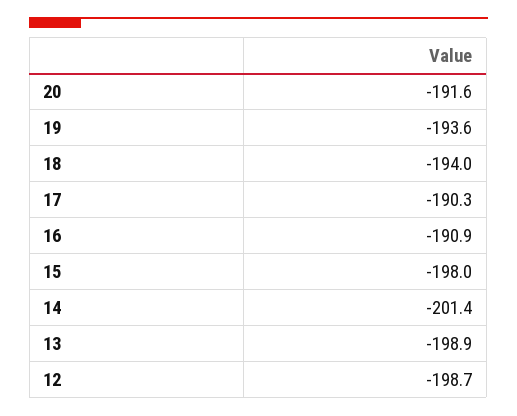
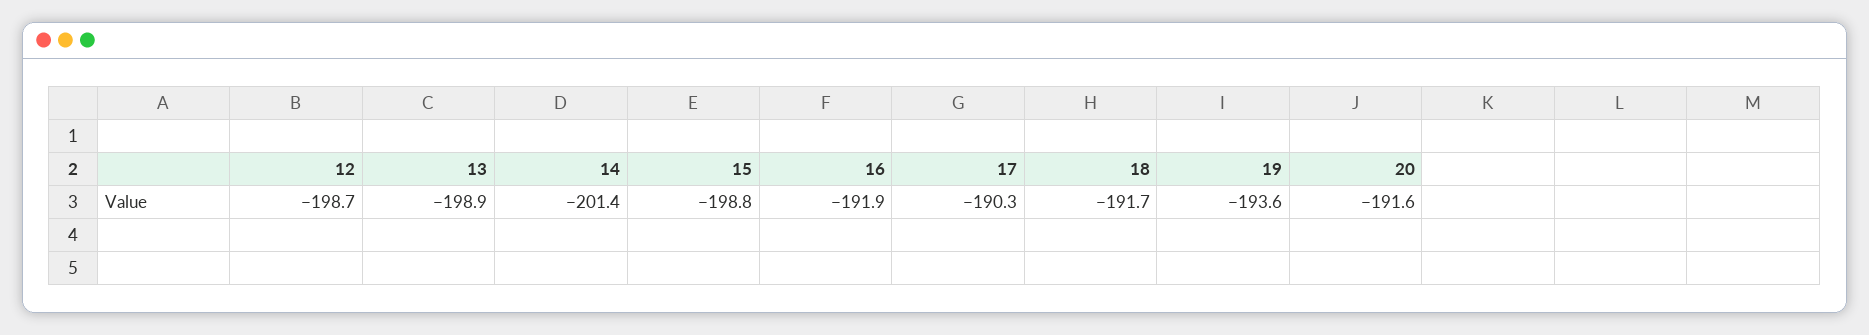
18: -194 -> -191.7
16: -190.9 -> -191.9
15: -198 -> -198.8

